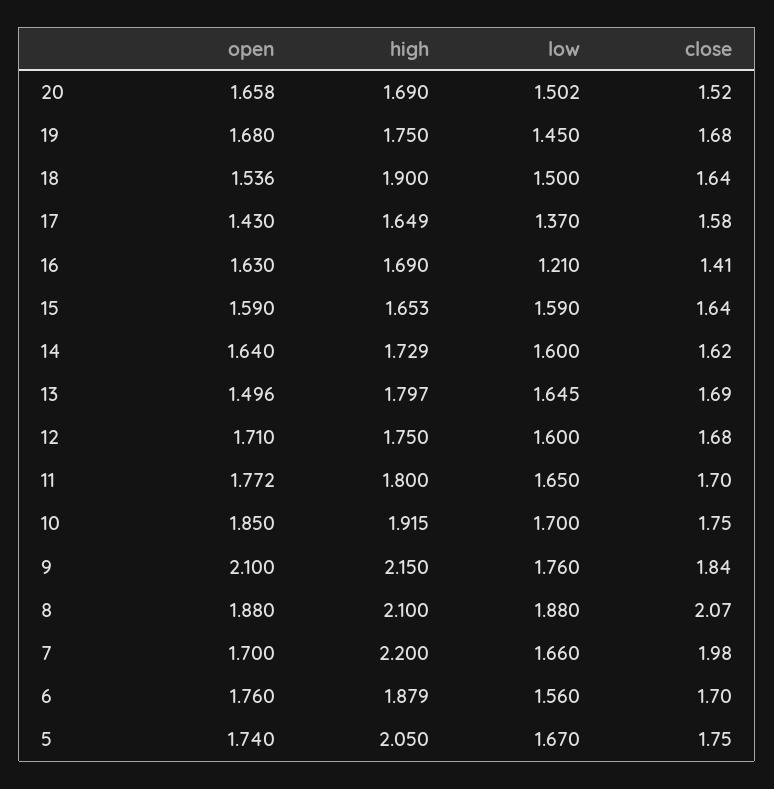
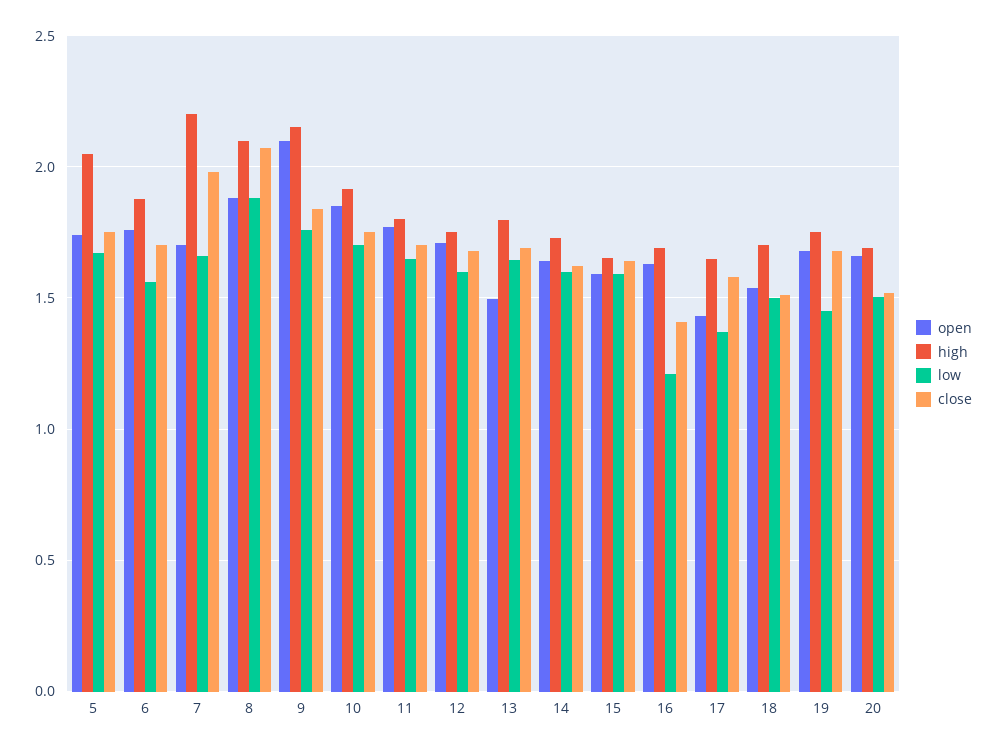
high, 18: 1.9 -> 1.7
close, 18: 1.64 -> 1.5

